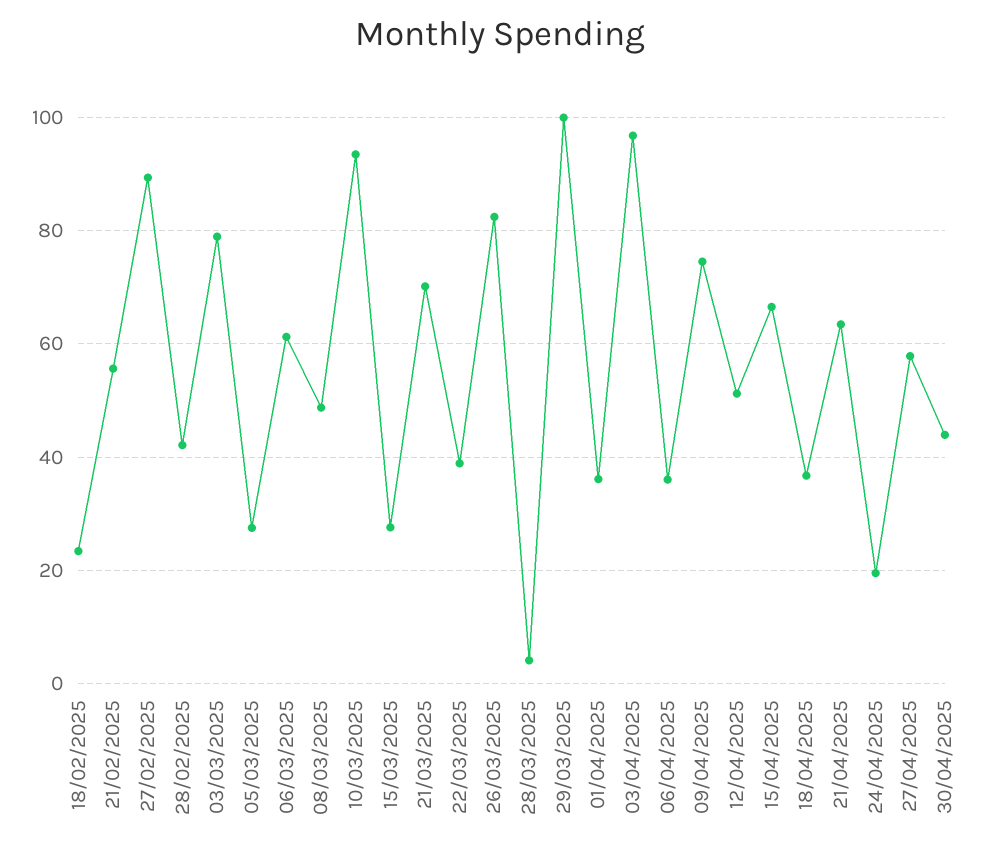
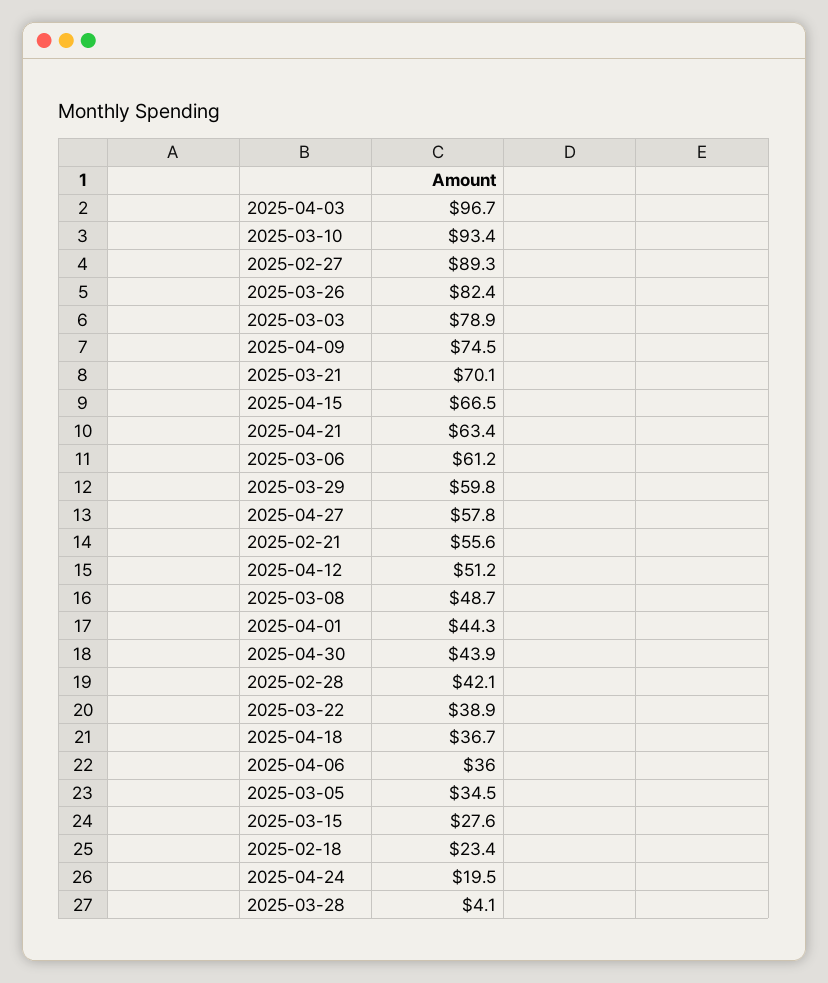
05/03/2025: 28 -> 34.5
29/03/2025: 100 -> 59.8
01/04/2025: 36 -> 44.3

